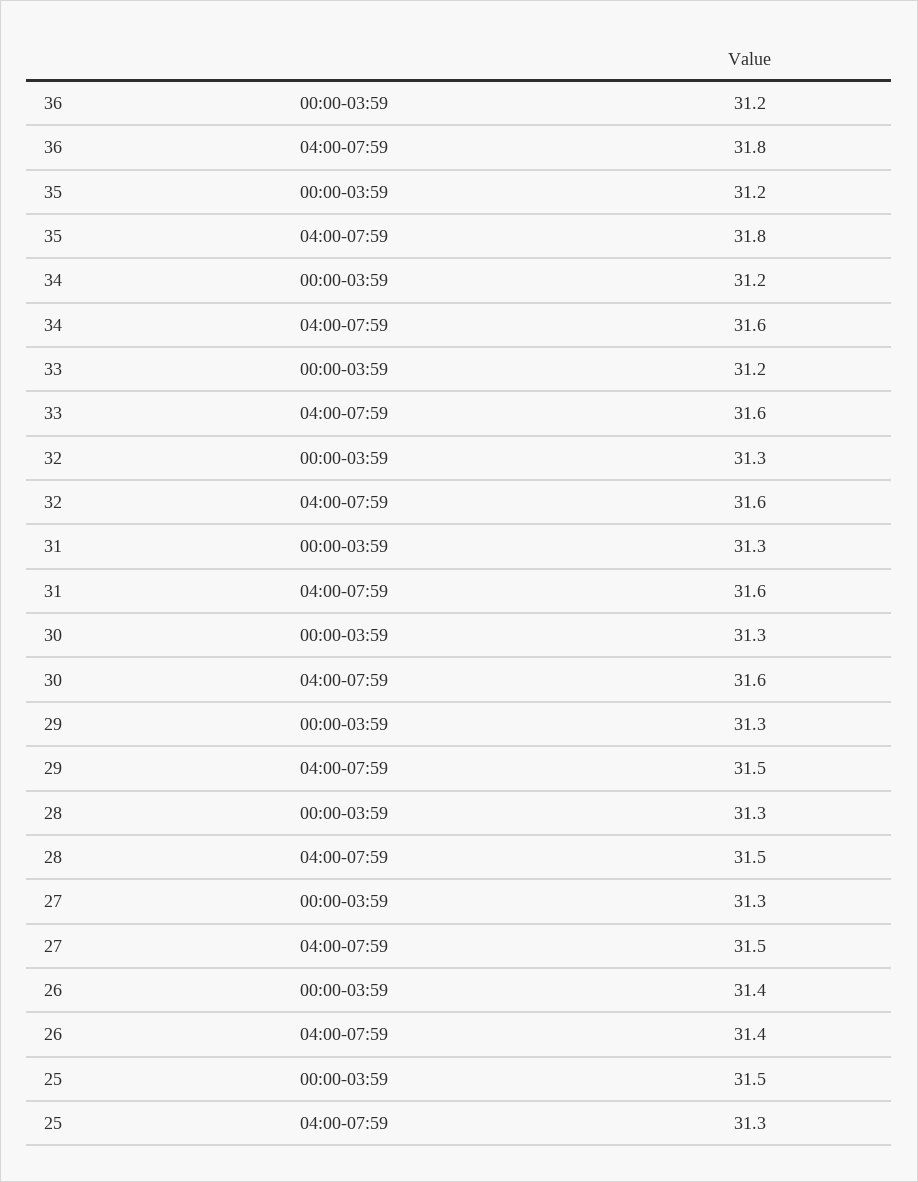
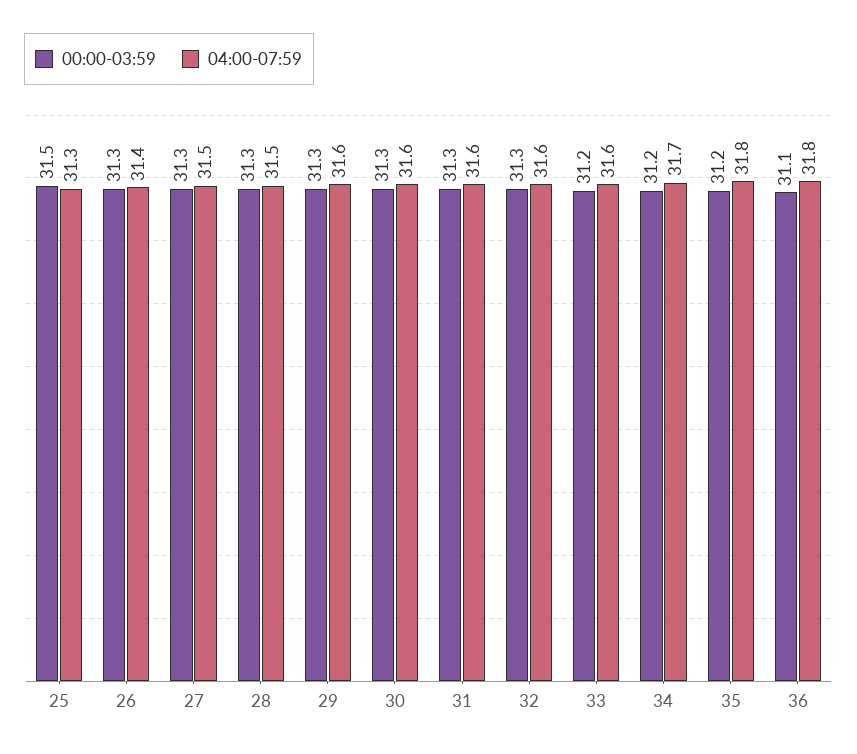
00:00-03:59, 36: 31.2 -> 31.1
04:00-07:59, 34: 31.6 -> 31.7
04:00-07:59, 29: 31.5 -> 31.6
00:00-03:59, 26: 31.4 -> 31.3

